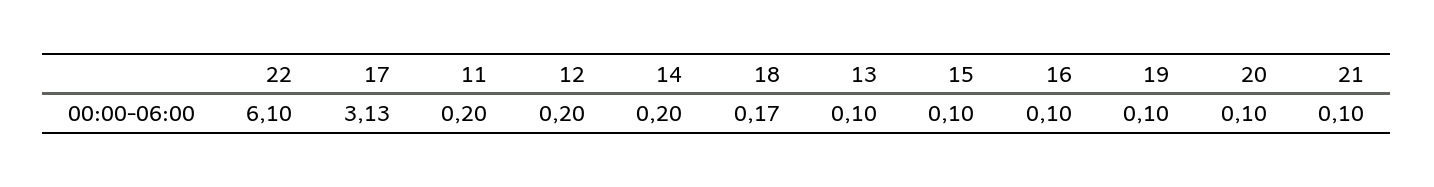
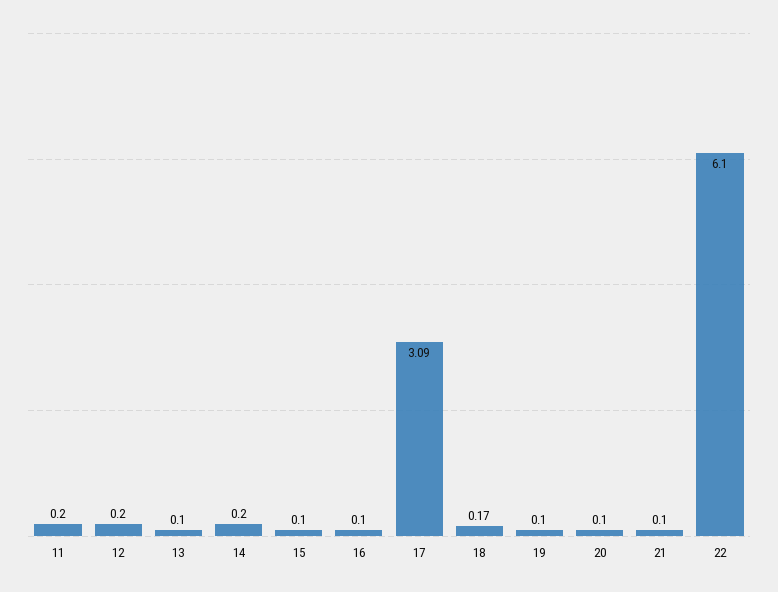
17: 3.13 -> 3.09

